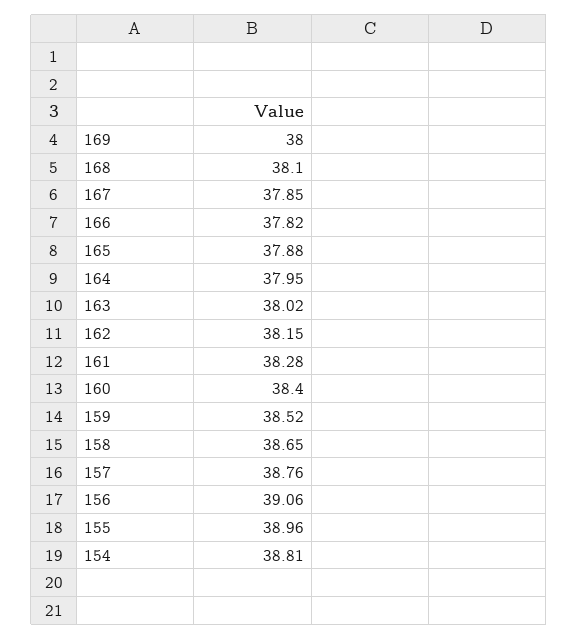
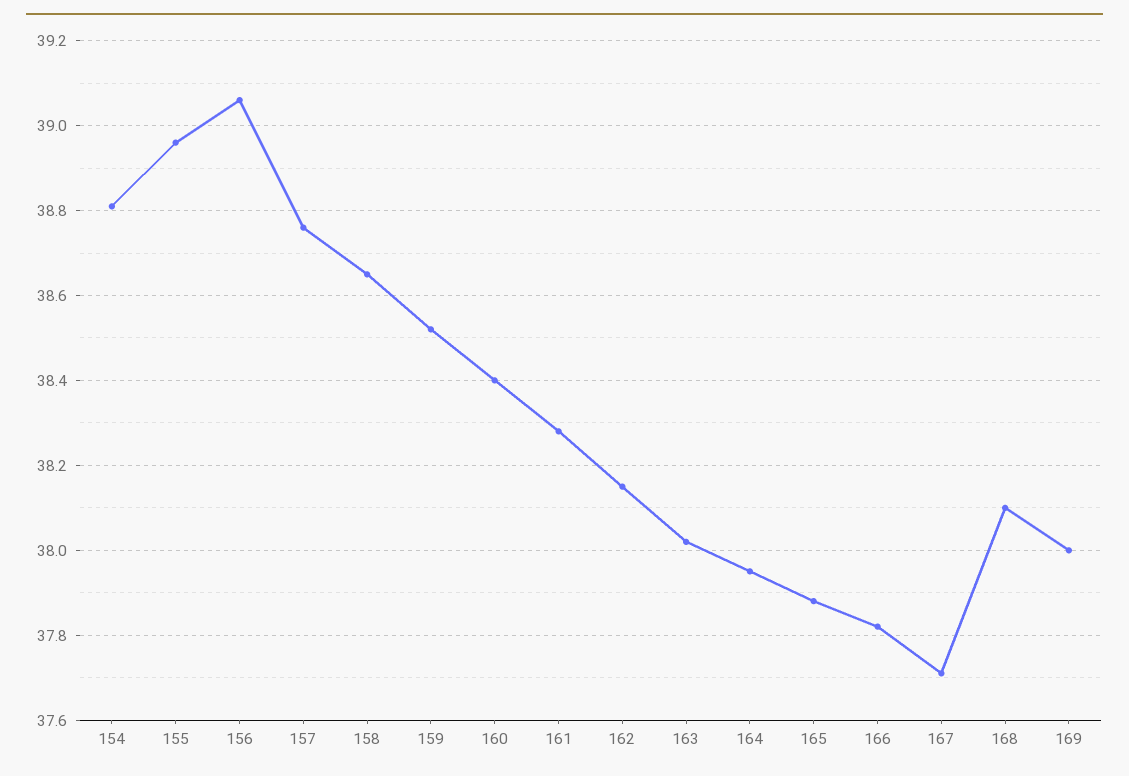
167: 37.85 -> 37.7

